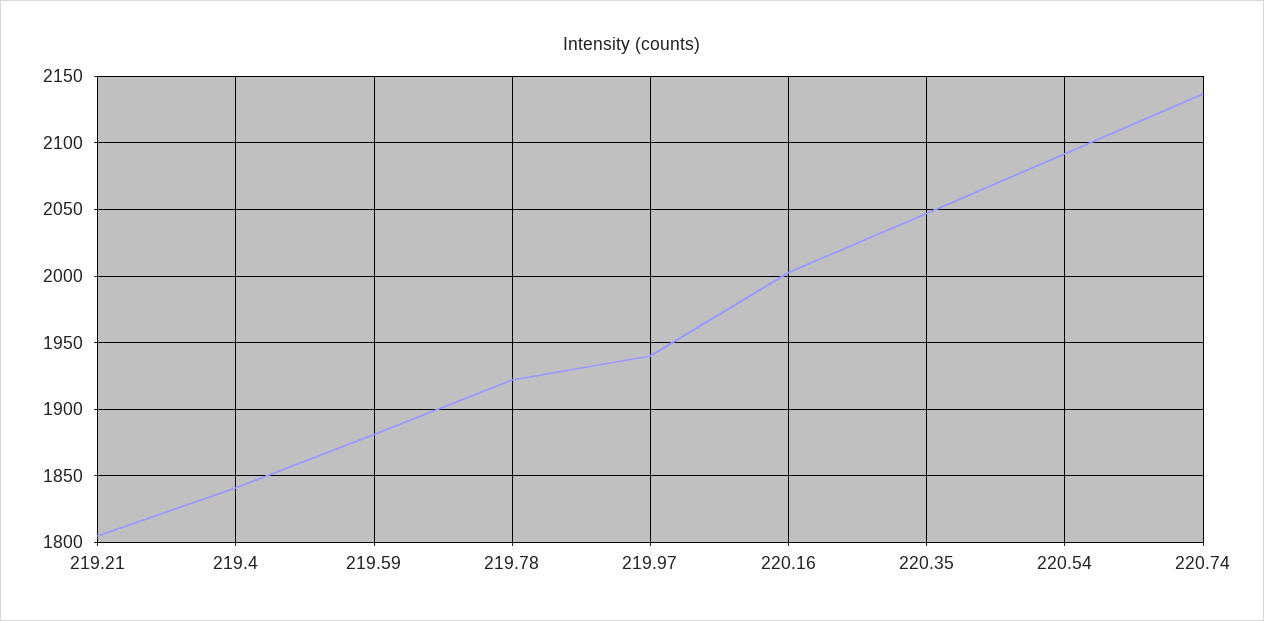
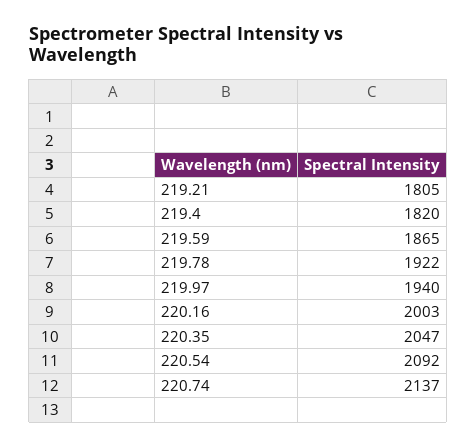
219.4: 1840 -> 1820
219.59: 1880 -> 1865

